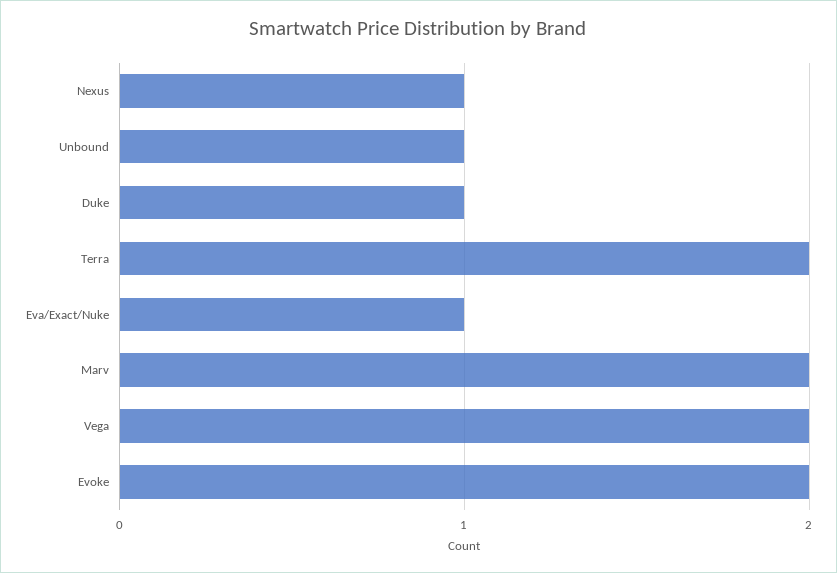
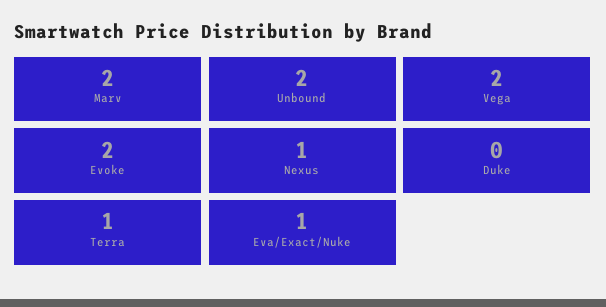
Unbound: 1 -> 2
Duke: 1 -> 0
Terra: 2 -> 1

